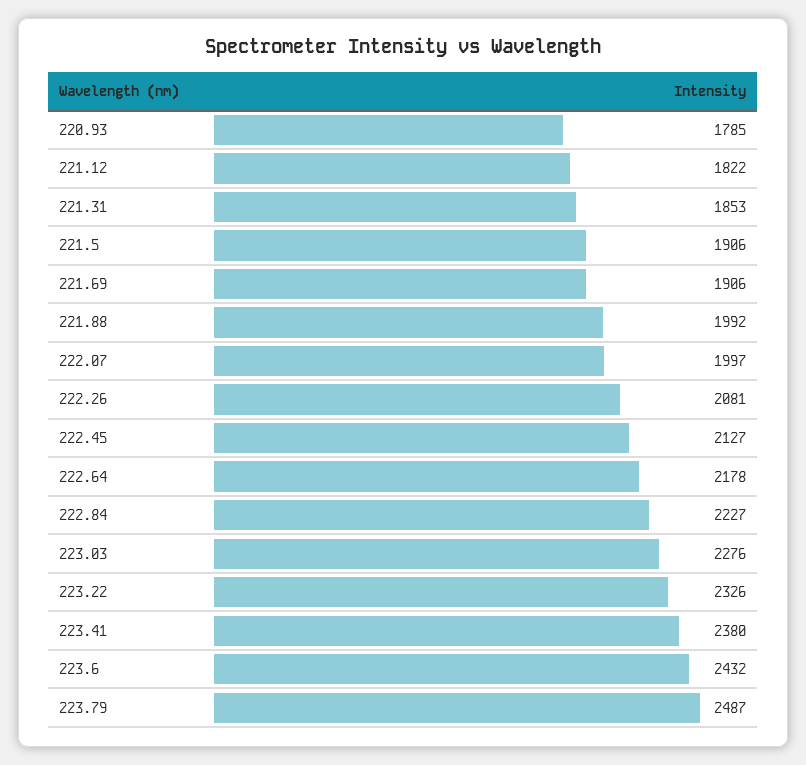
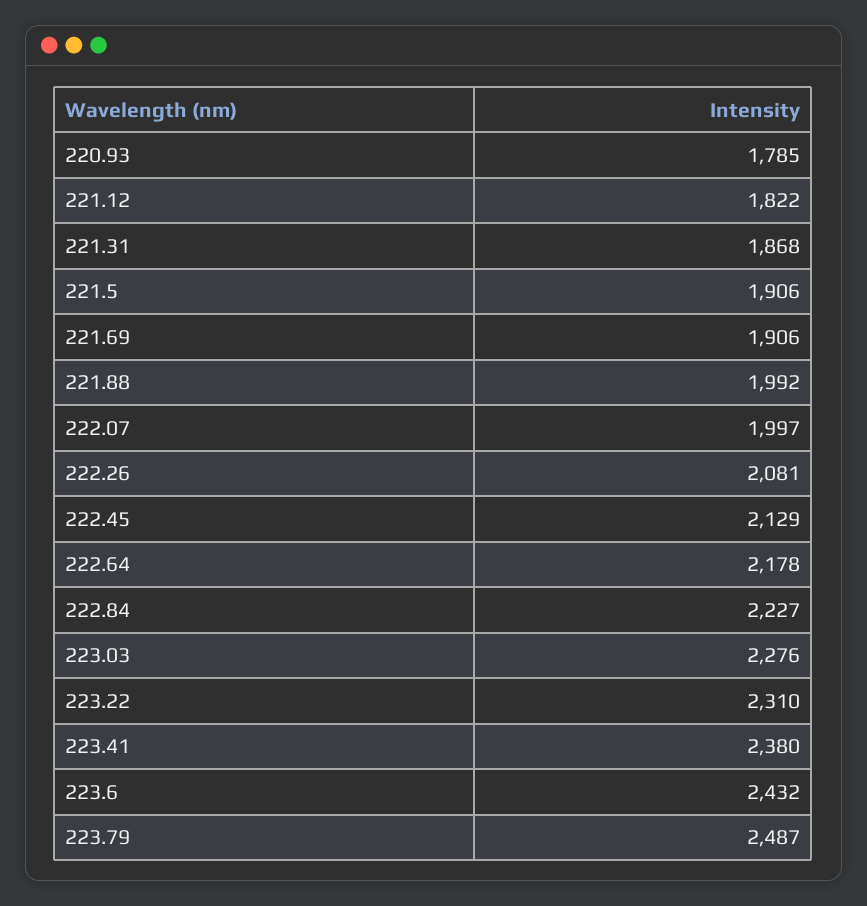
221.31: 1853 -> 1868
222.45: 2127 -> 2129
223.22: 2326 -> 2310

